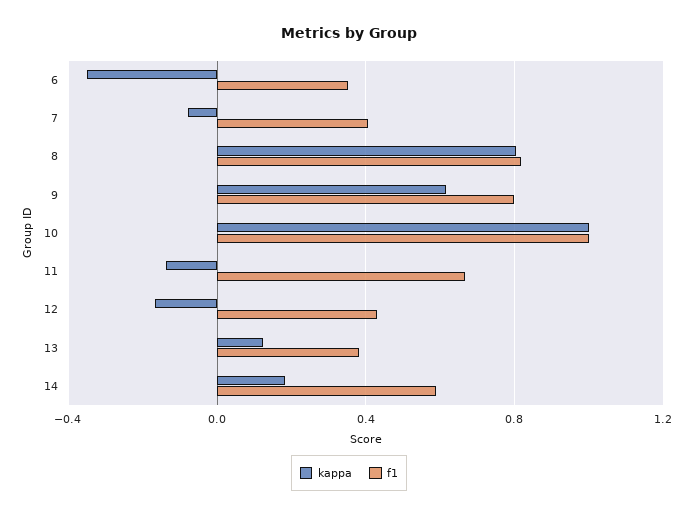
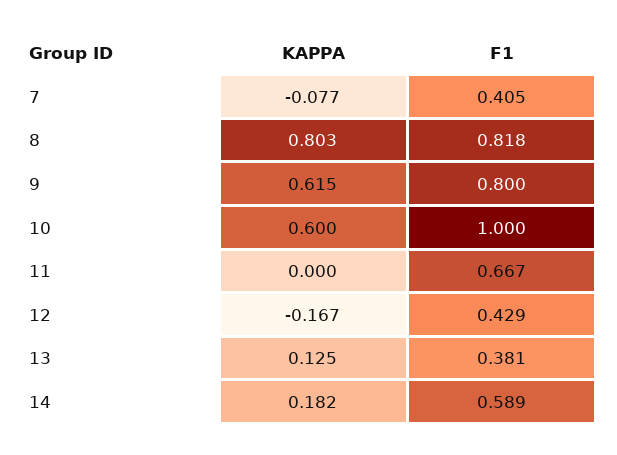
kappa, 6: -0.35 -> none
f1, 6: 0.35 -> none
kappa, 10: 1 -> 0.6
kappa, 11: -0.15 -> 0

